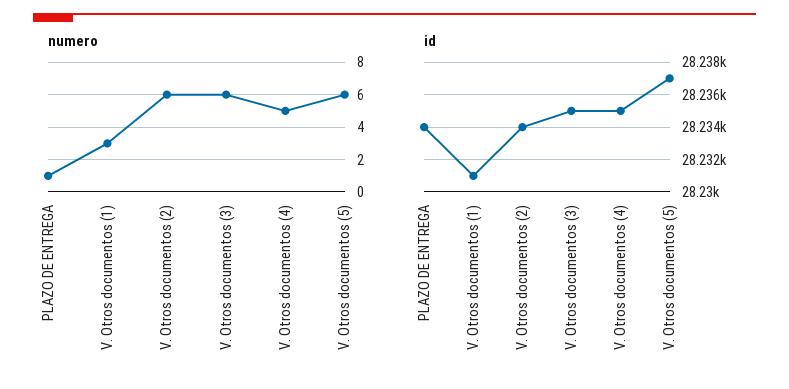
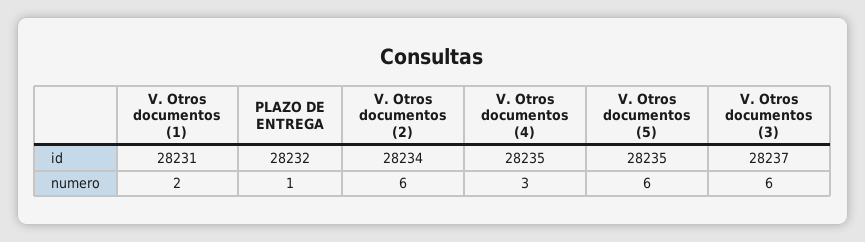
numero, V. Otros documentos (1): 3 -> 2
numero, V. Otros documentos (4): 5 -> 3
id, PLAZO DE ENTREGA: 28234 -> 28232
id, V. Otros documentos (3): 28235 -> 28237
id, V. Otros documentos (5): 28237 -> 28235

